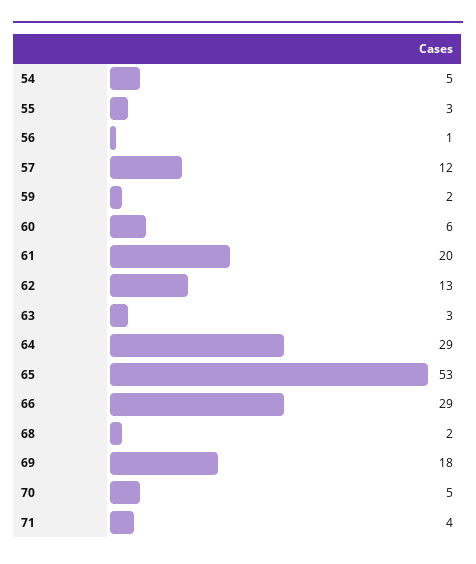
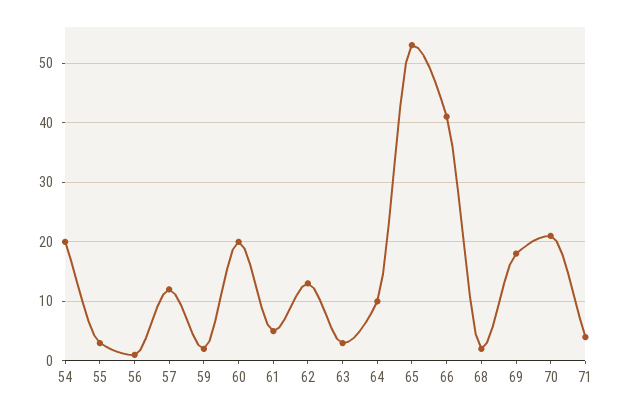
54: 5 -> 20
60: 6 -> 20
61: 20 -> 5
64: 29 -> 10
66: 29 -> 40
70: 5 -> 20

